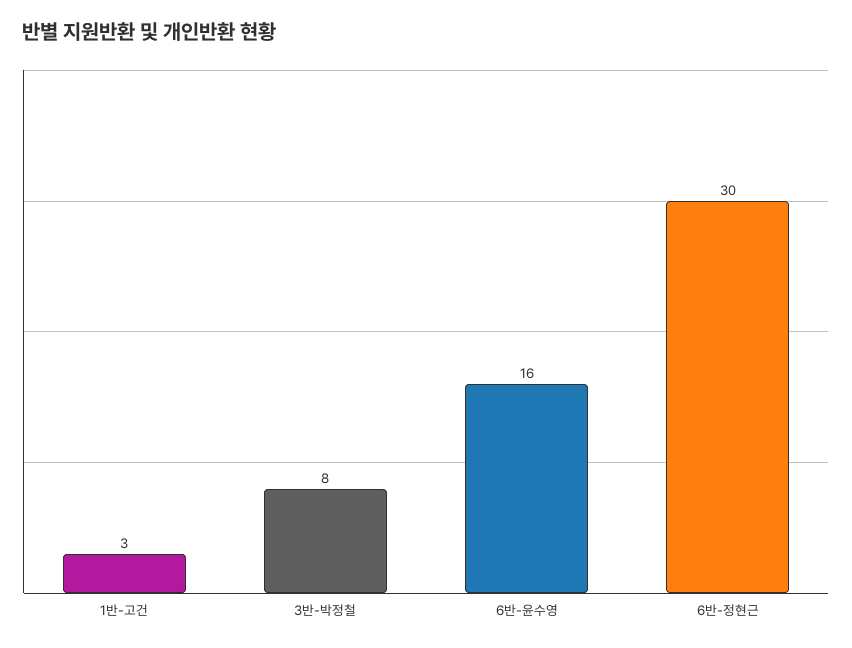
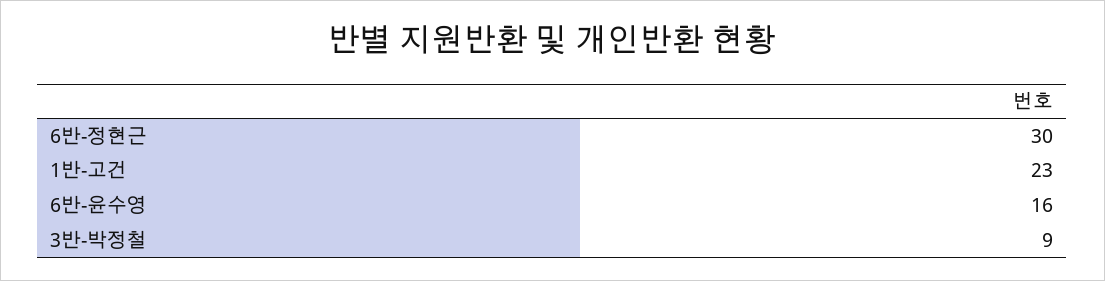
1반-고건: 3 -> 23
3반-박정철: 8 -> 9

